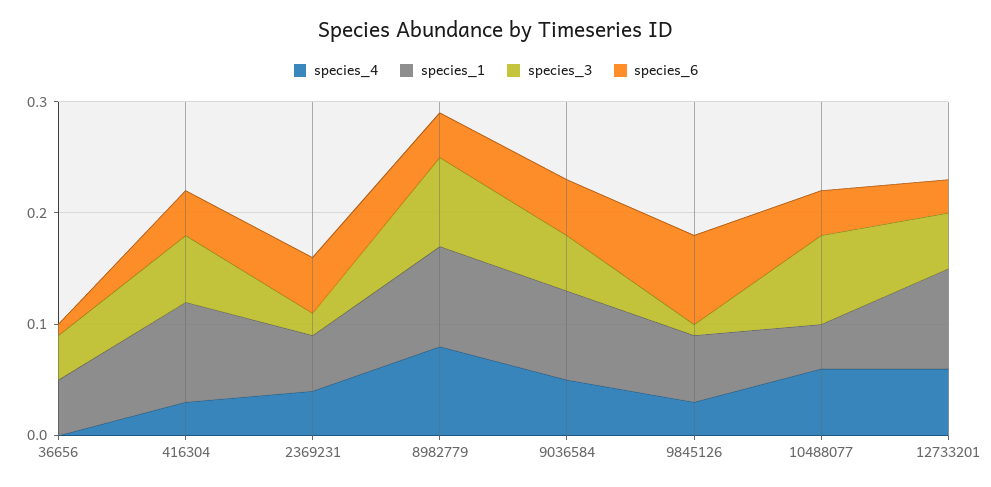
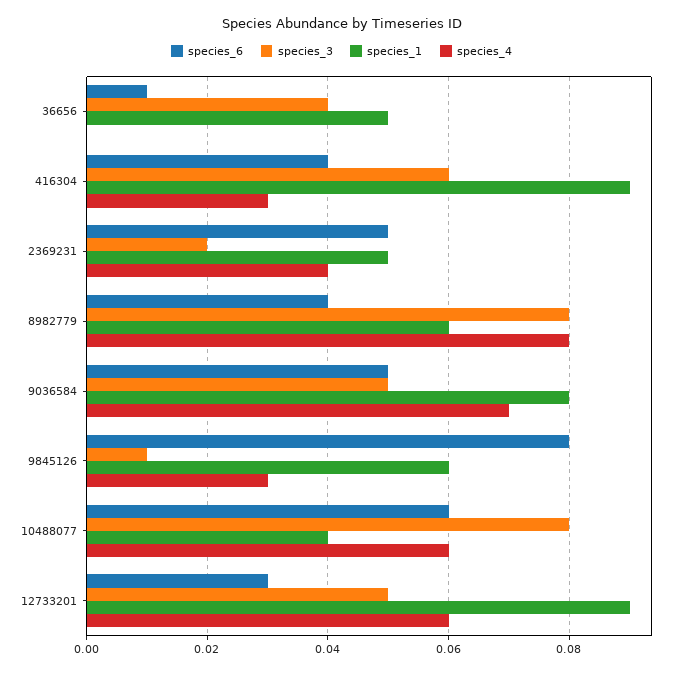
species_1, 8982779: 0.09 -> 0.06
species_4, 9036584: 0.05 -> 0.07
species_6, 10488077: 0.04 -> 0.06

